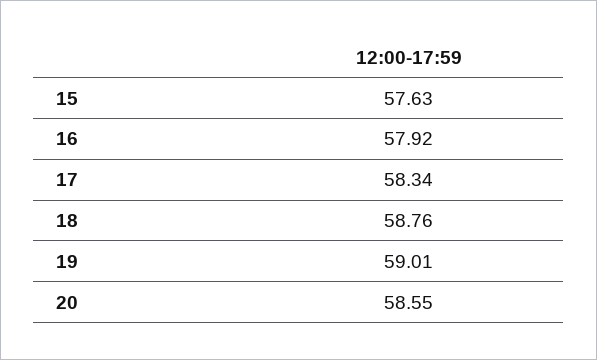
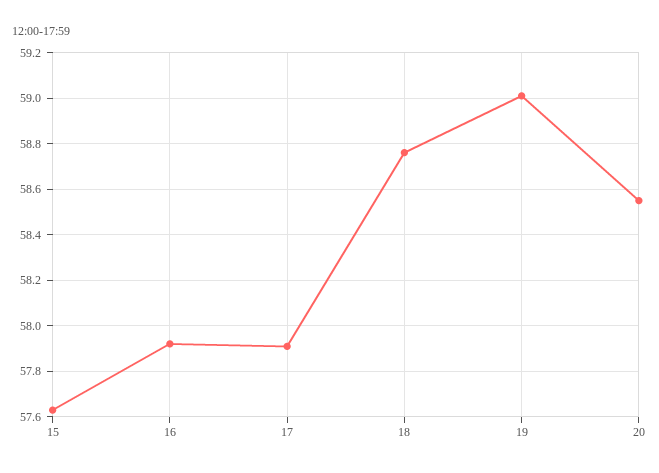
17: 58.34 -> 57.9

